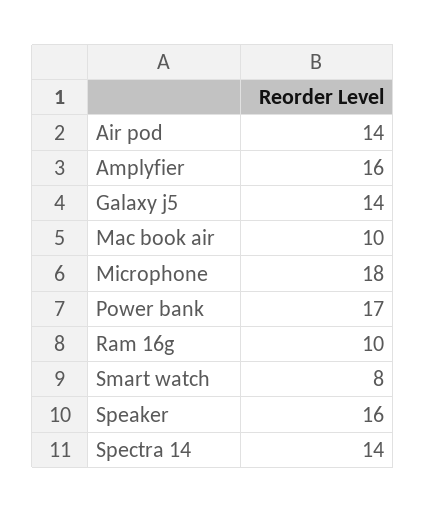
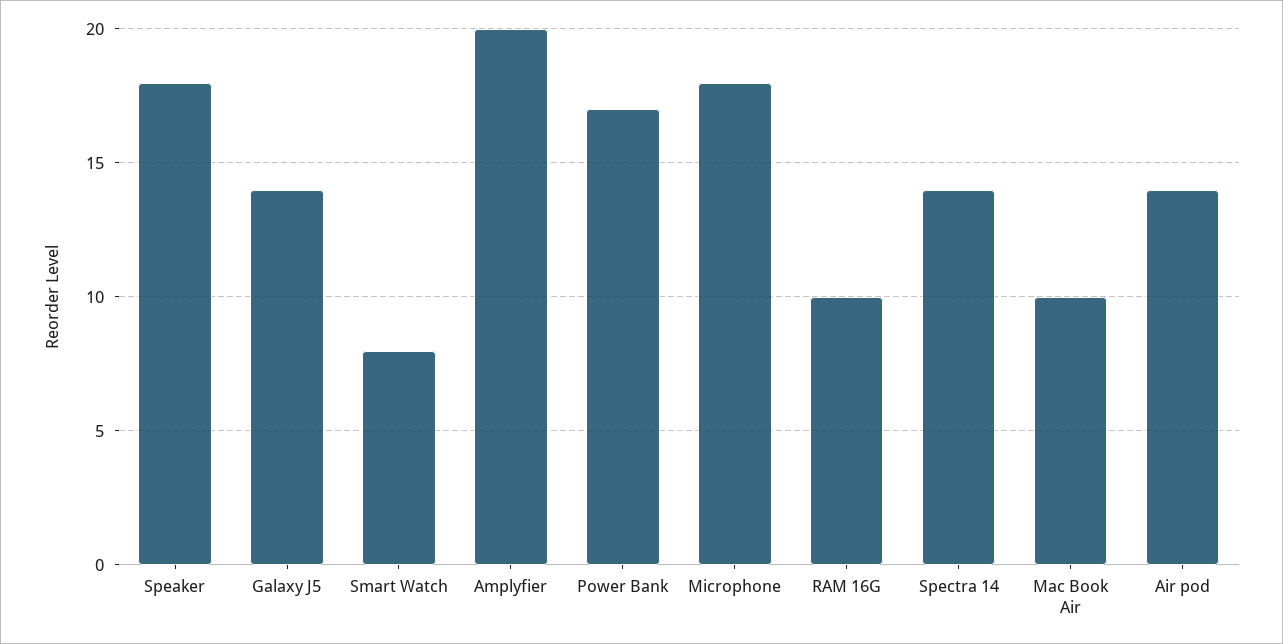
Amplyfier: 16 -> 20
Speaker: 16 -> 18

